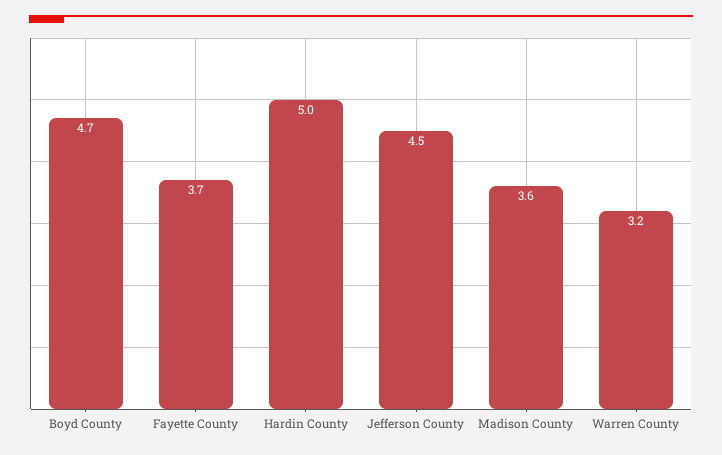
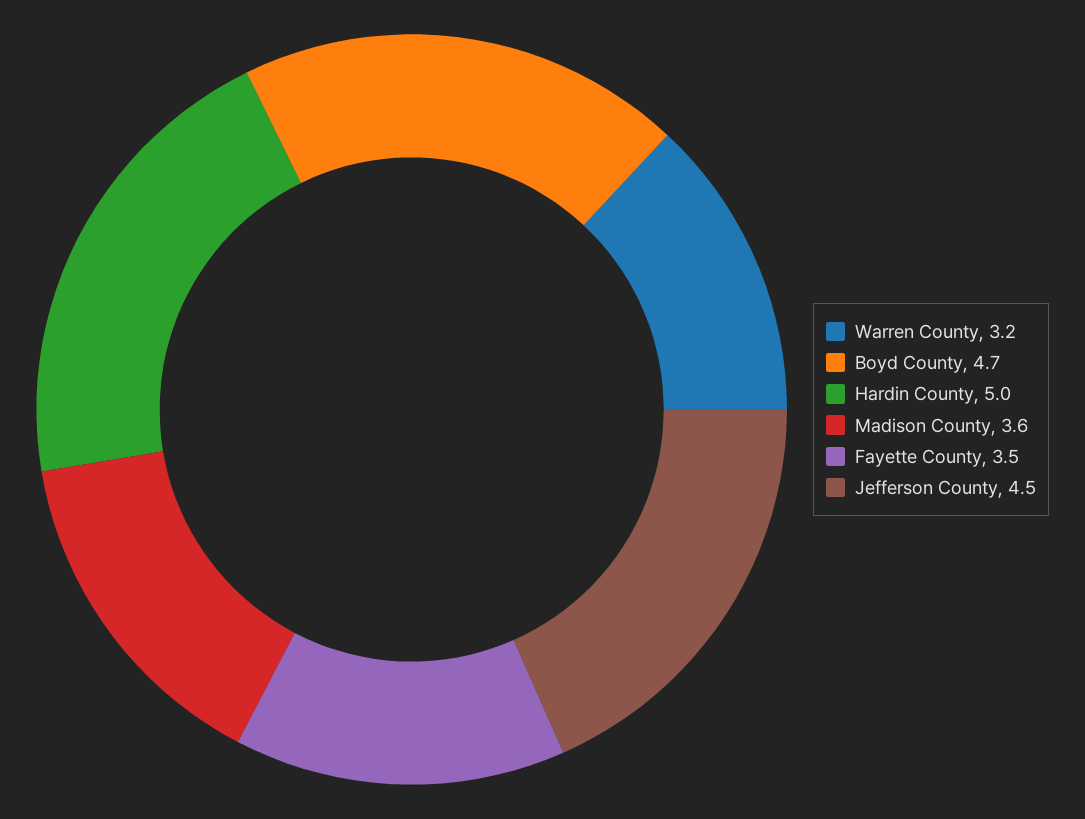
Fayette County: 3.7 -> 3.5

